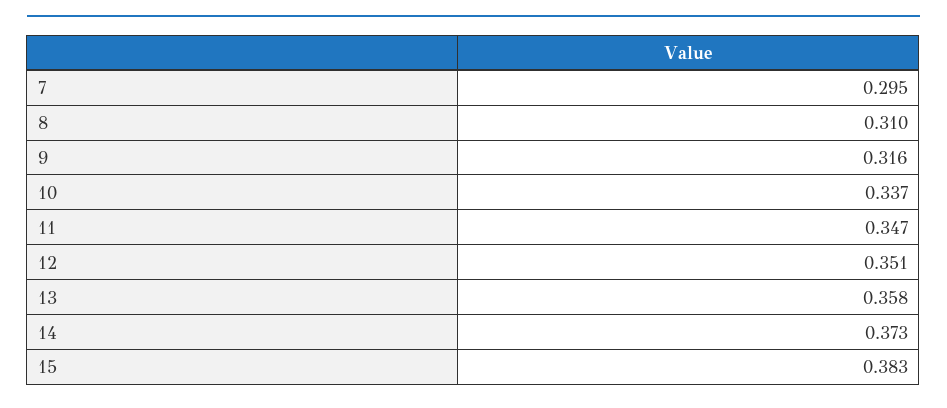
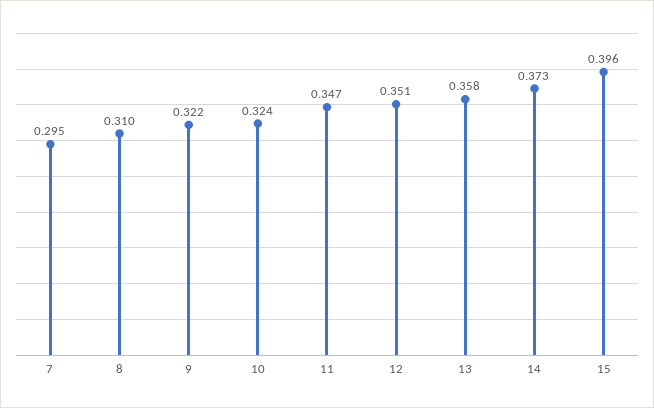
9: 0.316 -> 0.322
10: 0.337 -> 0.324
15: 0.383 -> 0.396

